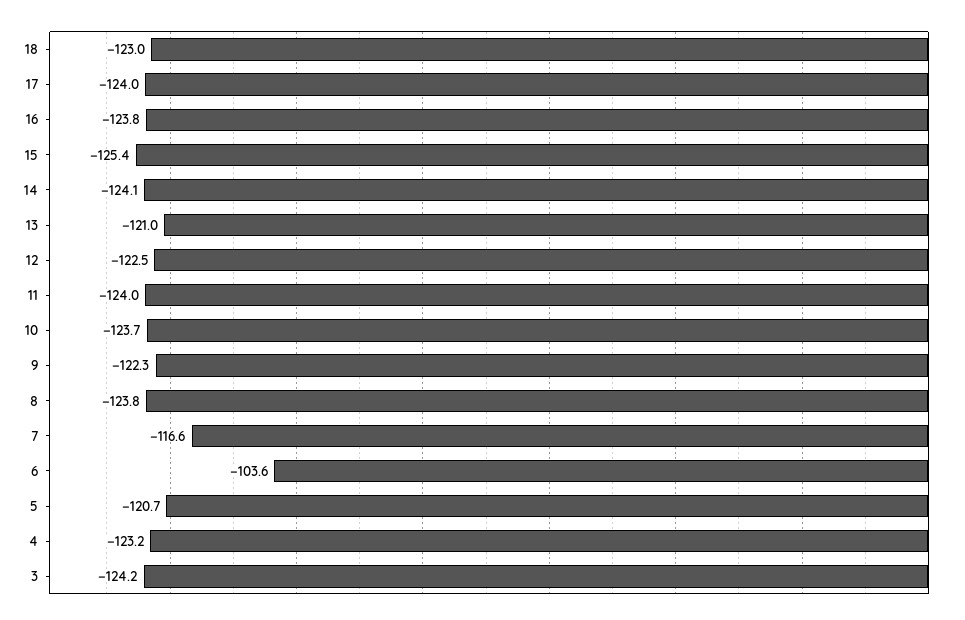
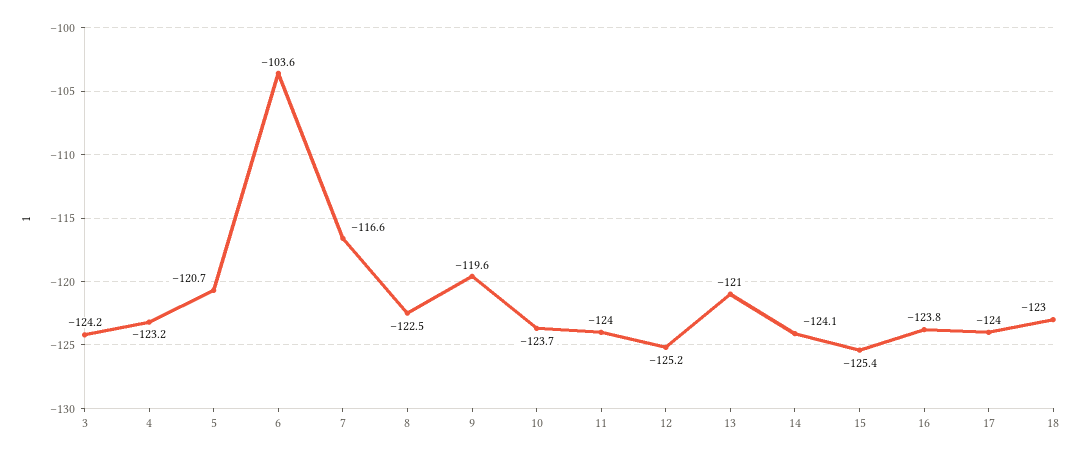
12: -122.5 -> -125.2
9: -122.3 -> -119.6
8: -123.8 -> -122.5

